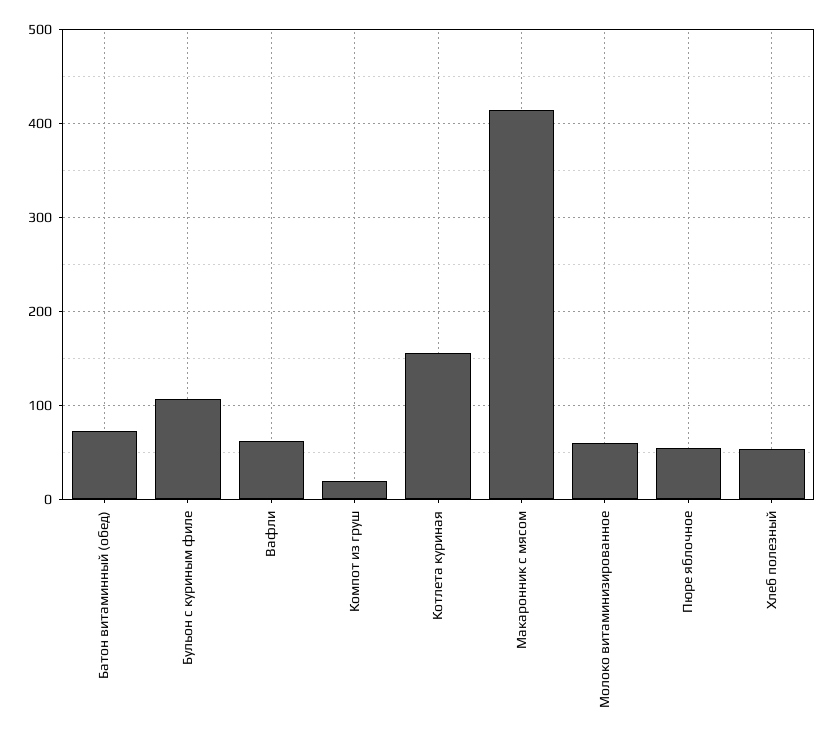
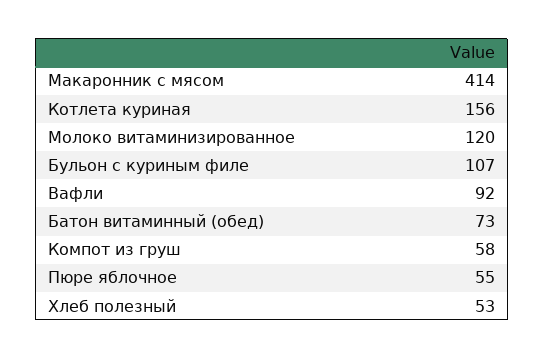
Вафли: 60 -> 92
Компот из груш: 20 -> 58
Молоко витаминизированное: 60 -> 120

